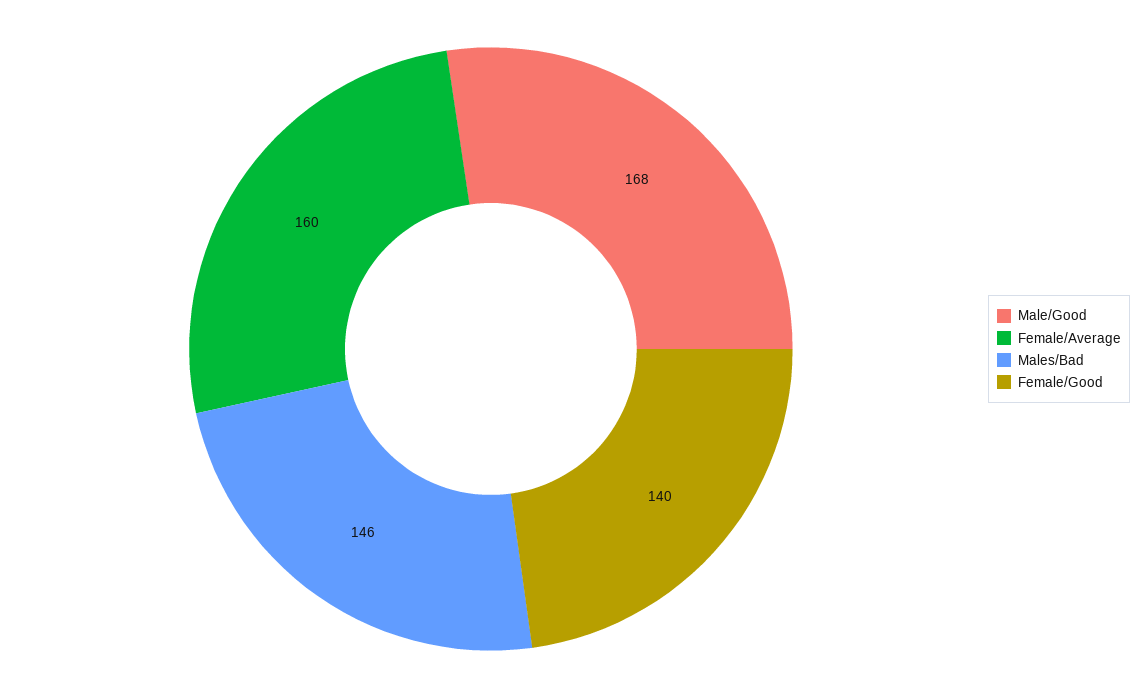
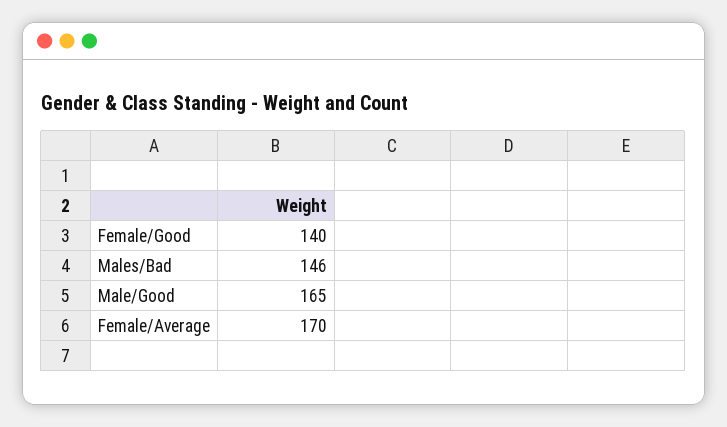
Male/Good: 168 -> 165
Female/Average: 160 -> 170

